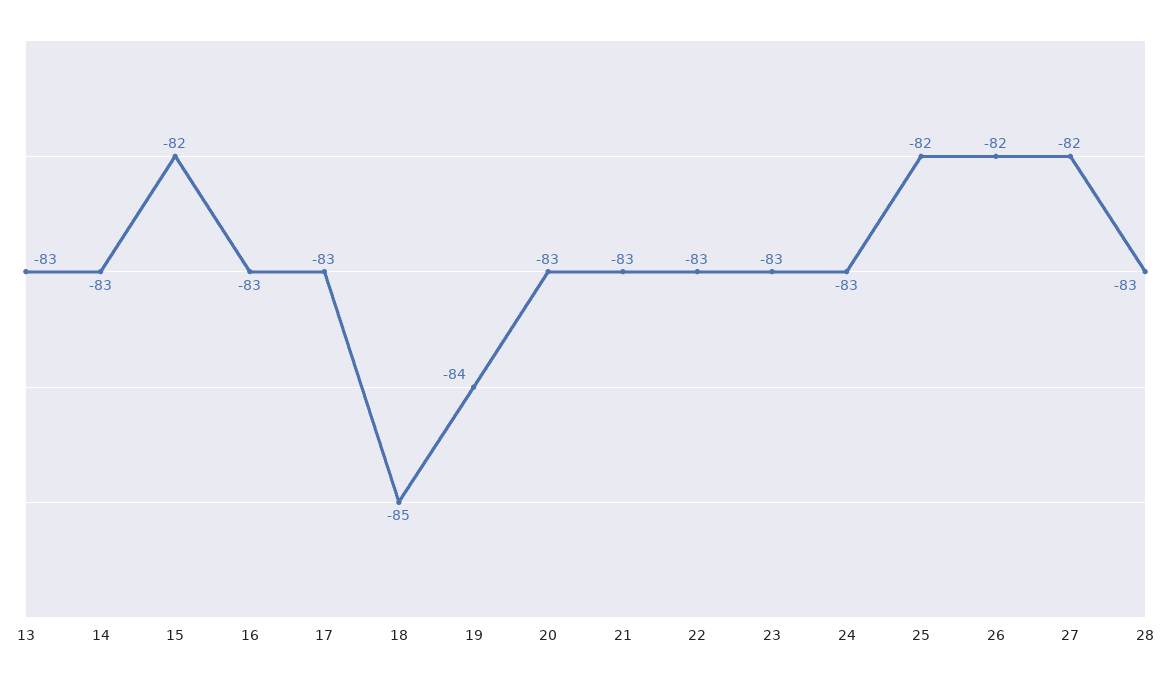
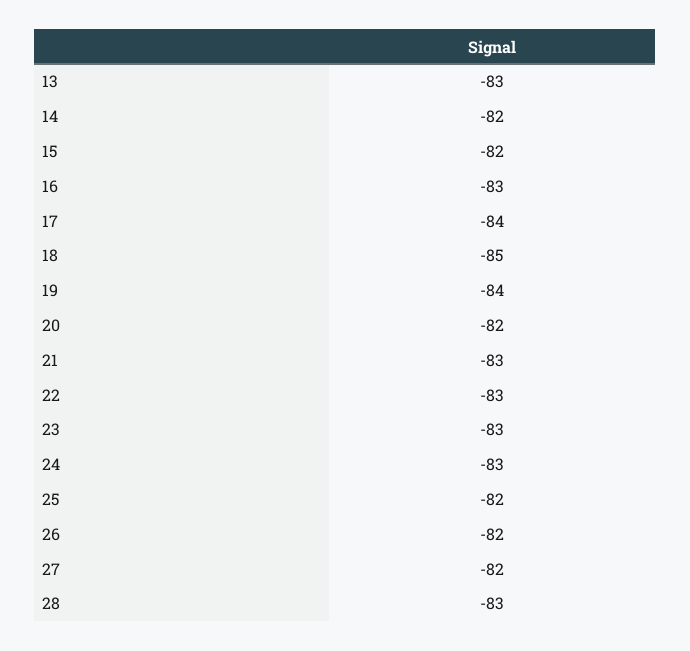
14: -83 -> -82
17: -83 -> -84
20: -83 -> -82

